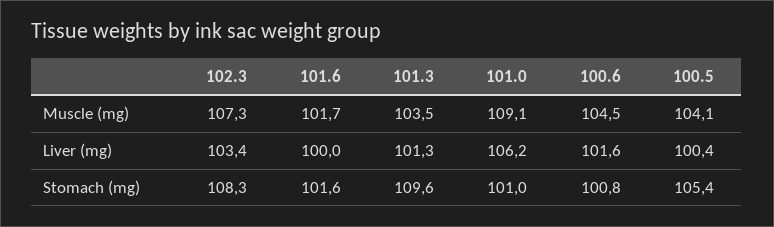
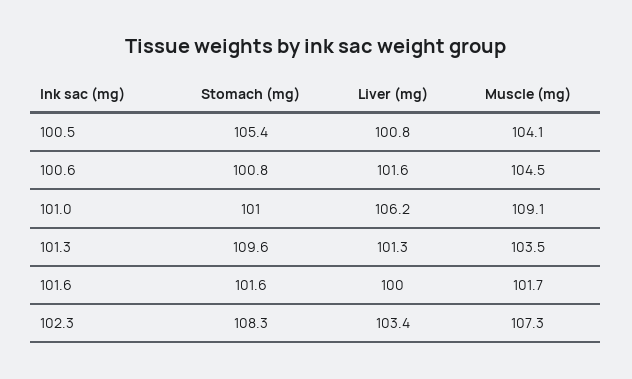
100.5, Liver (mg): 100.4 -> 100.8

